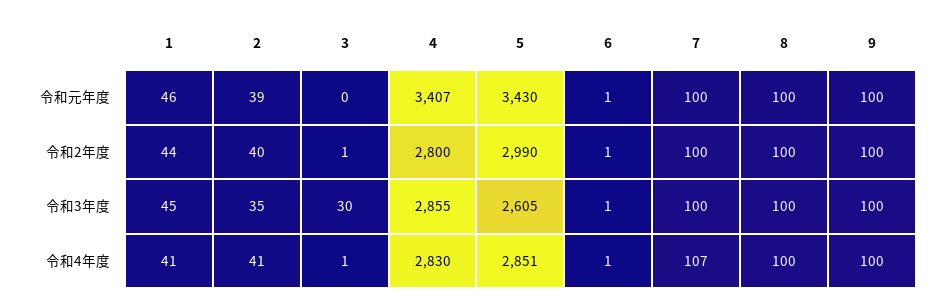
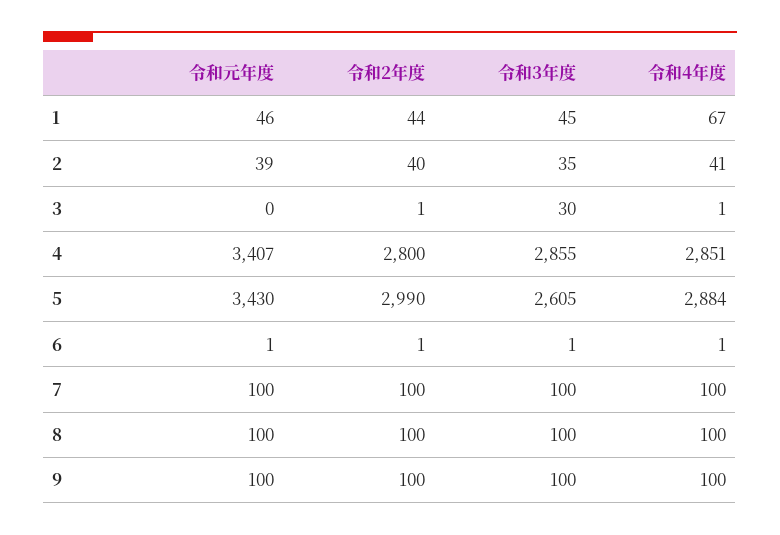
1, 令和4年度: 41 -> 67
4, 令和4年度: 2830 -> 2851
5, 令和4年度: 2851 -> 2884
7, 令和4年度: 107 -> 100

